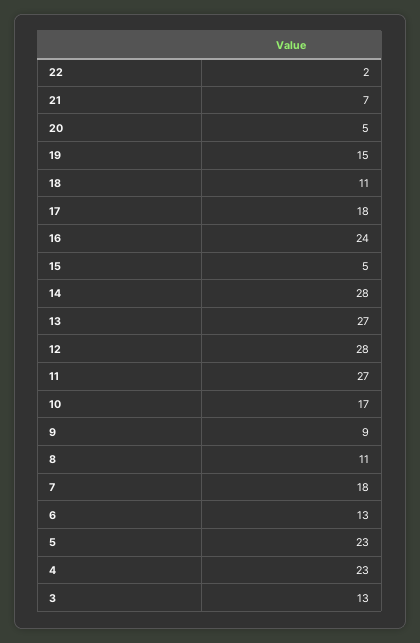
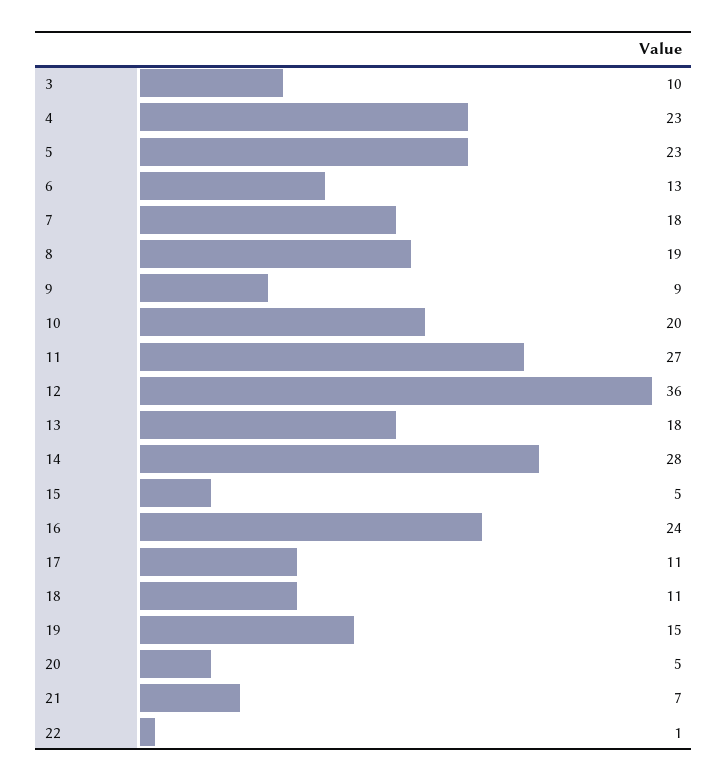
22: 2 -> 1
17: 18 -> 11
13: 27 -> 18
12: 28 -> 36
10: 17 -> 20
8: 11 -> 19
3: 13 -> 10

